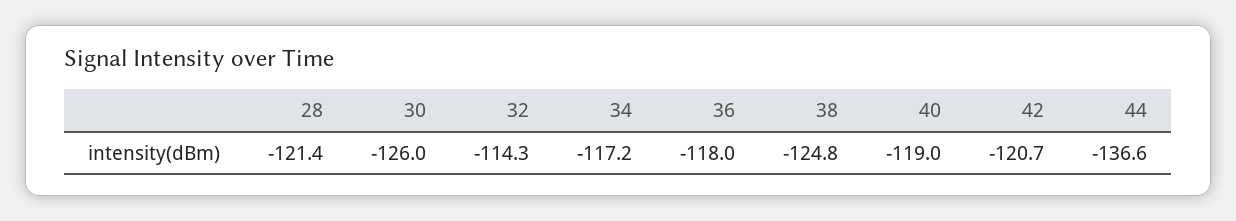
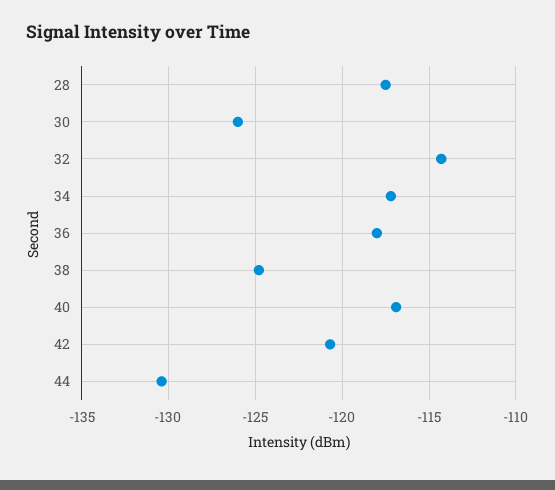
28: -121.4 -> -117.5
40: -119 -> -117
44: -136.6 -> -130.5

